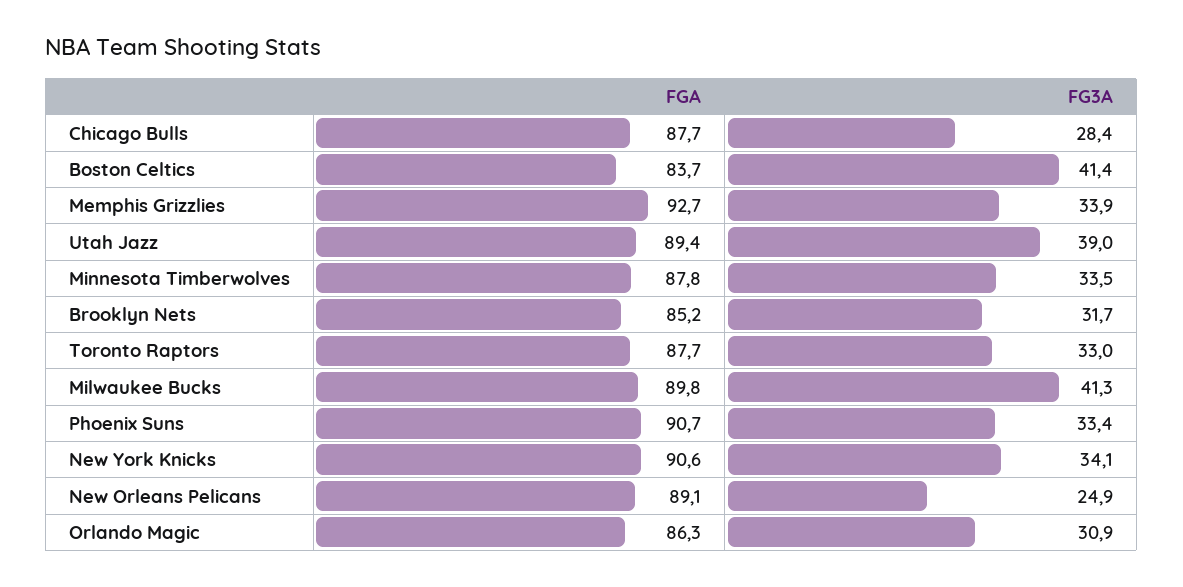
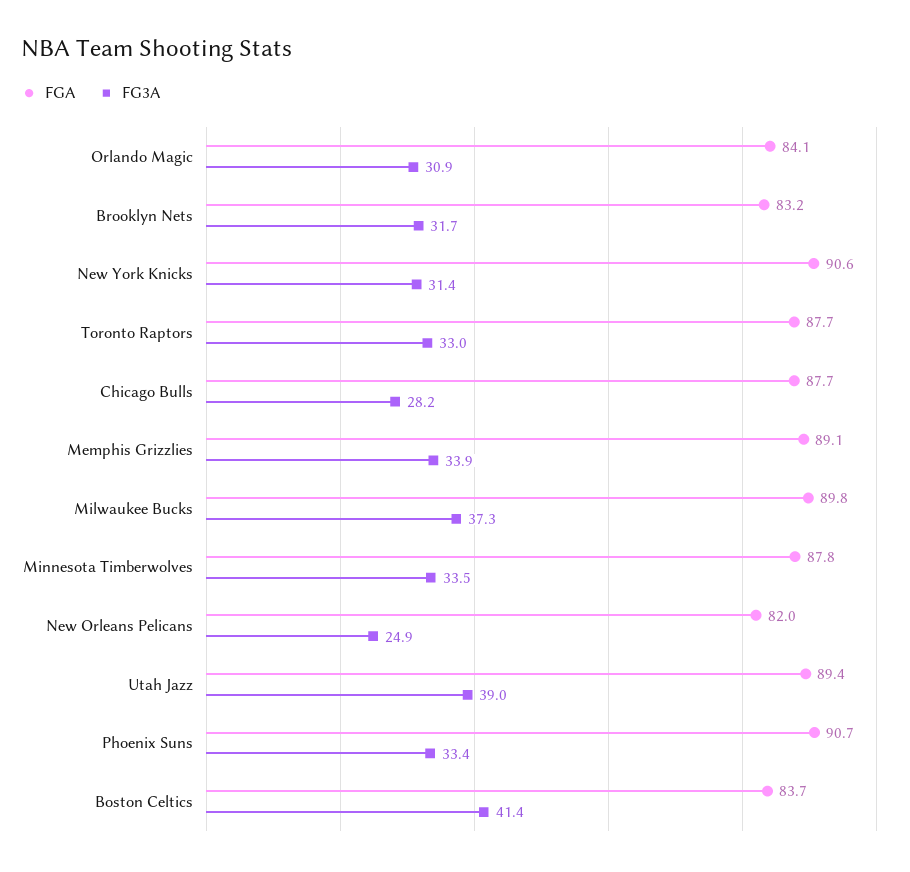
FG3A, Chicago Bulls: 28.4 -> 28.2
FGA, Memphis Grizzlies: 92.7 -> 89.1
FGA, Brooklyn Nets: 85.2 -> 83.2
FG3A, Milwaukee Bucks: 41.3 -> 37.3
FG3A, New York Knicks: 34.1 -> 31.4
FGA, New Orleans Pelicans: 89.1 -> 82
FGA, Orlando Magic: 86.3 -> 84.1

